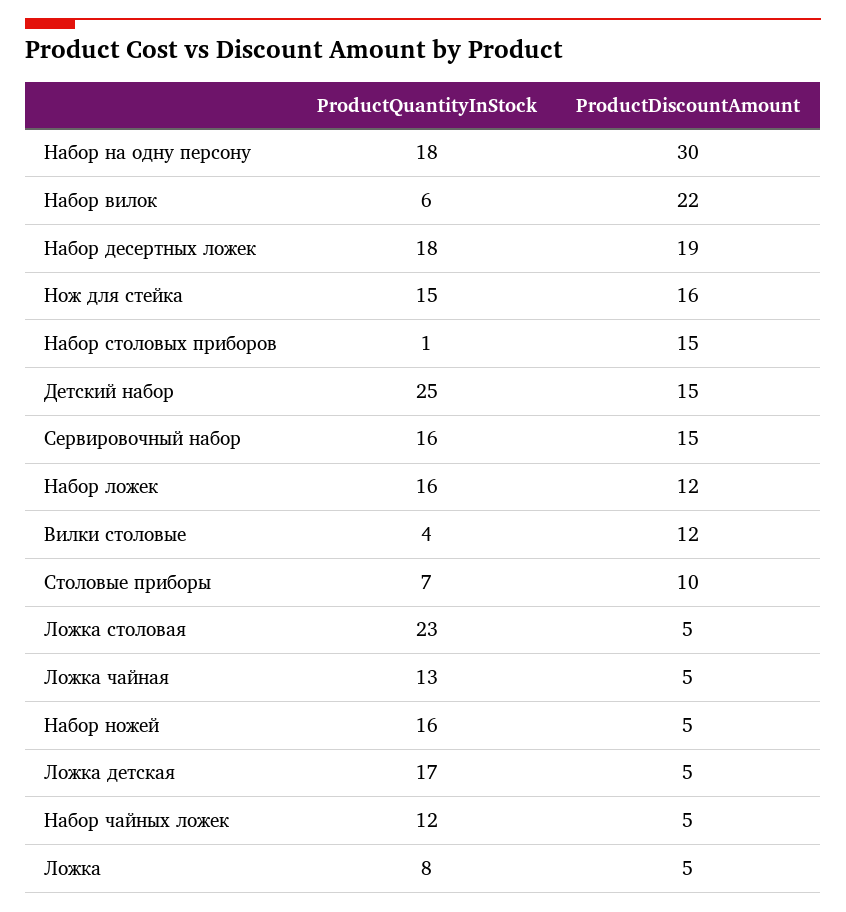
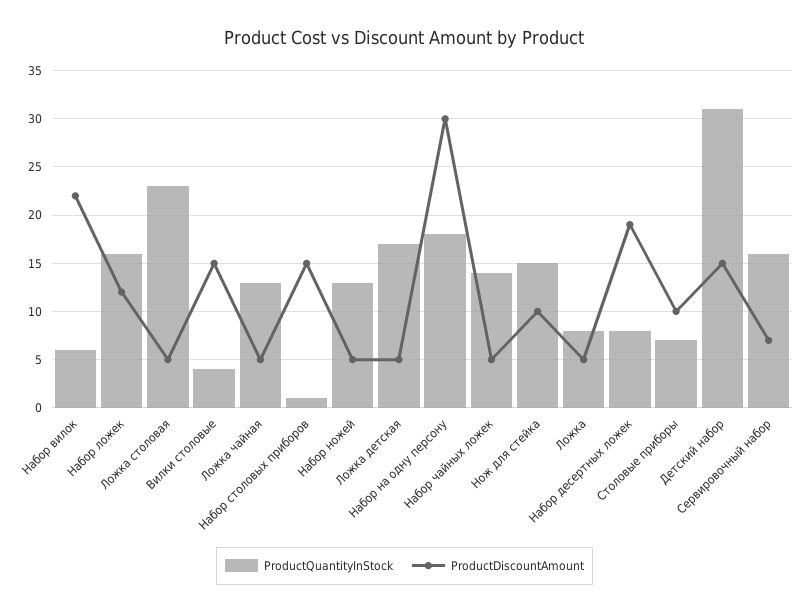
ProductQuantityInStock, Набор десертных ложек: 18 -> 8
ProductDiscountAmount, Нож для стейка: 16 -> 10
ProductQuantityInStock, Детский набор: 25 -> 31
ProductDiscountAmount, Сервировочный набор: 15 -> 7
ProductDiscountAmount, Вилки столовые: 12 -> 15
ProductQuantityInStock, Набор ножей: 16 -> 13
ProductQuantityInStock, Набор чайных ложек: 12 -> 14

